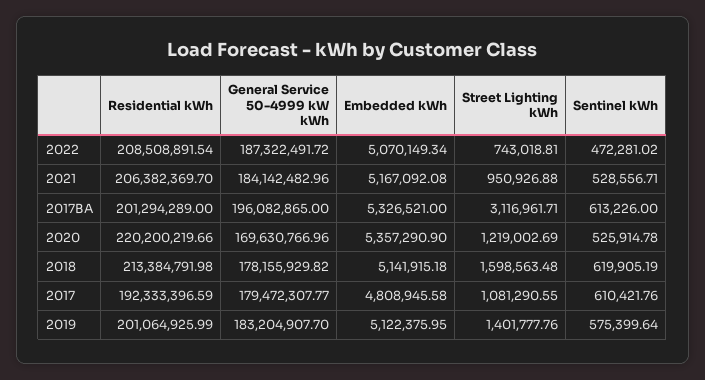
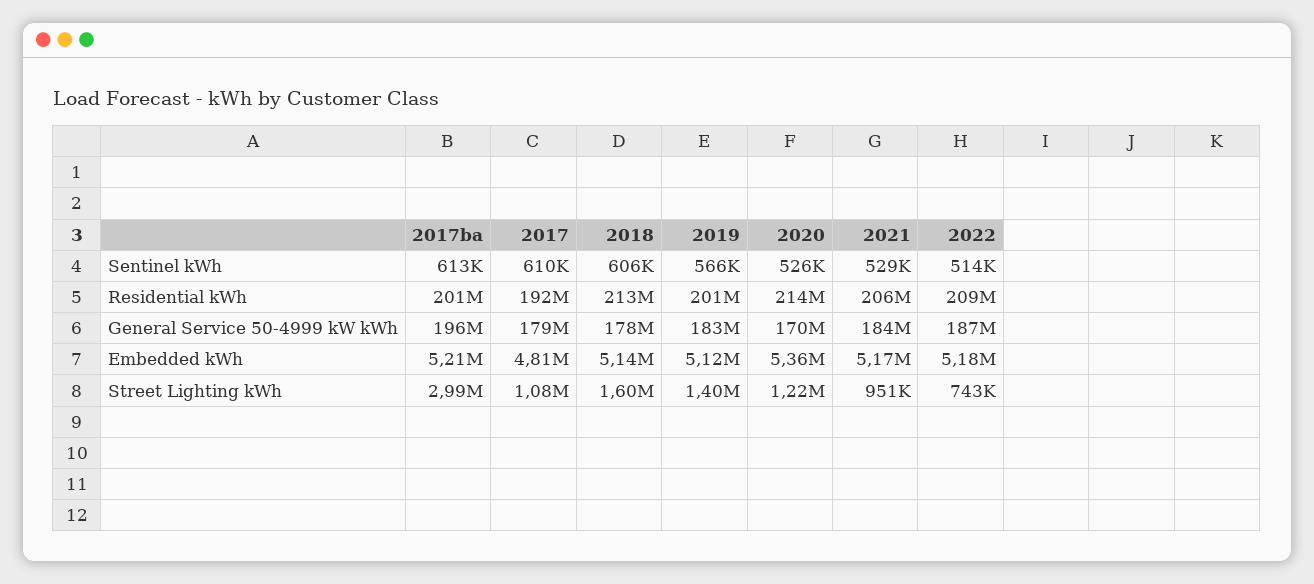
Embedded kWh, 2022: 5070149.34 -> 5180000
Sentinel kWh, 2022: 472281.02 -> 514000
Embedded kWh, 2017BA: 5326521 -> 5210000
Street Lighting kWh, 2017BA: 3116961.71 -> 2990000
Residential kWh, 2020: 220200219.66 -> 214000000
Sentinel kWh, 2018: 619905.19 -> 606000
Sentinel kWh, 2019: 575399.64 -> 566000

